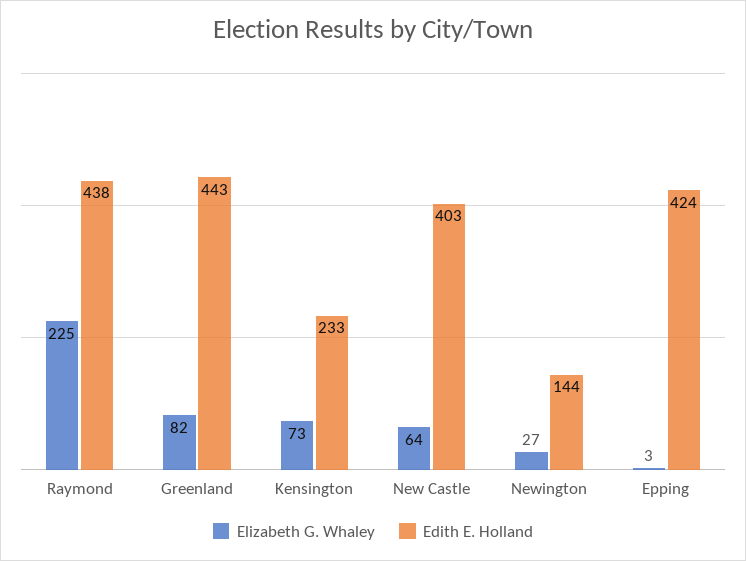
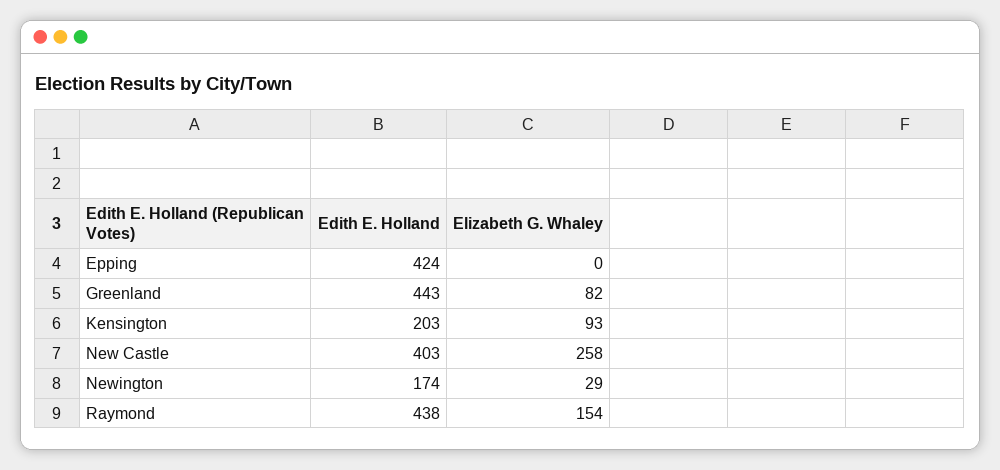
Elizabeth G. Whaley, Raymond: 225 -> 154
Elizabeth G. Whaley, Kensington: 73 -> 93
Edith E. Holland, Kensington: 233 -> 203
Elizabeth G. Whaley, New Castle: 64 -> 258
Elizabeth G. Whaley, Newington: 27 -> 29
Edith E. Holland, Newington: 144 -> 174
Elizabeth G. Whaley, Epping: 3 -> 0

